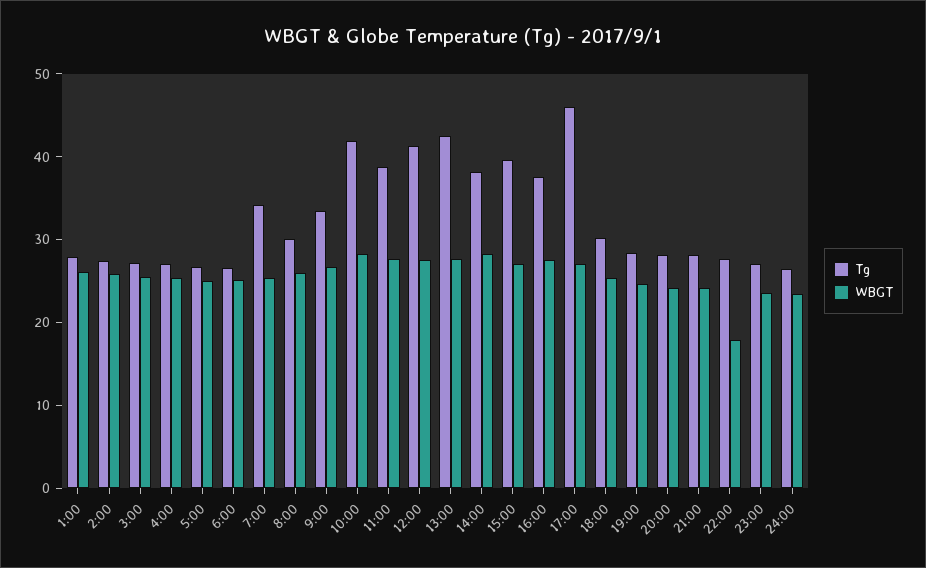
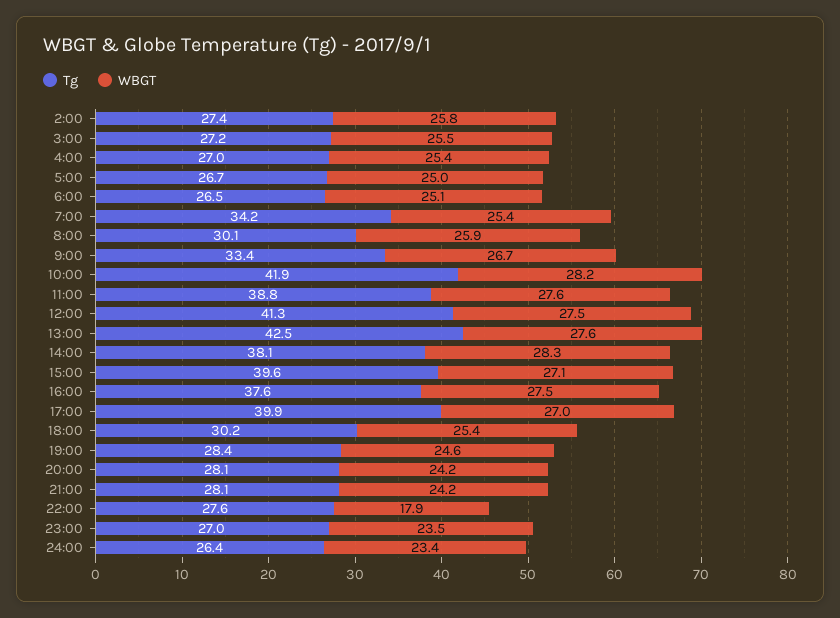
Tg, 1:00: 28 -> none
WBGT, 1:00: 26 -> none
Tg, 17:00: 46 -> 39.9

